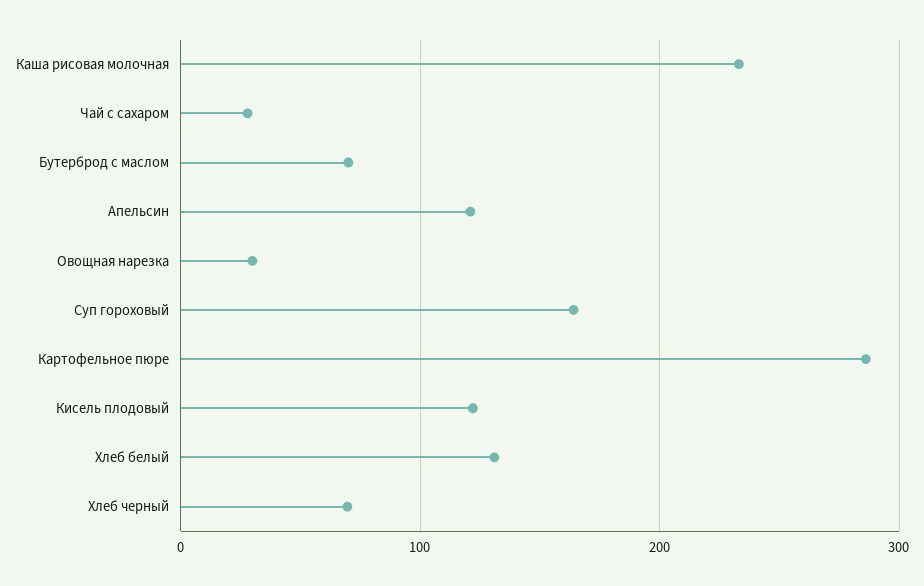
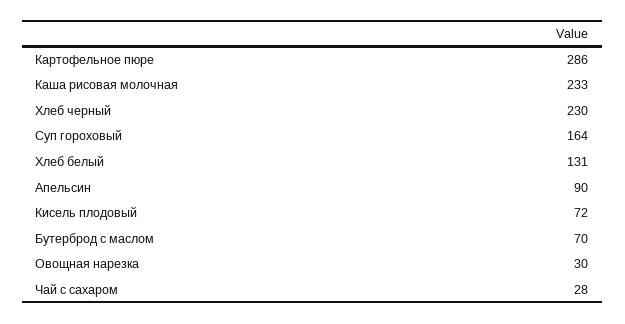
Апельсин: 120 -> 90
Кисель плодовый: 120 -> 72
Хлеб черный: 70 -> 230

